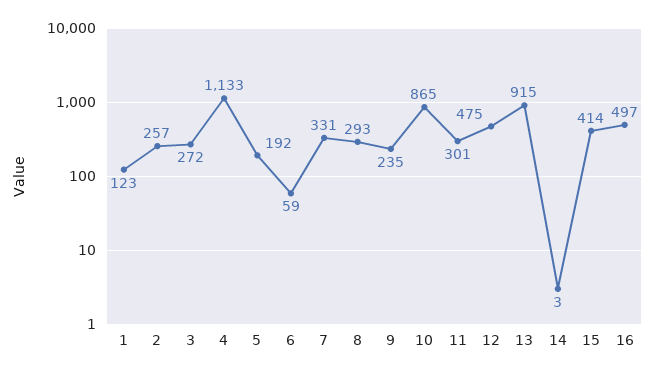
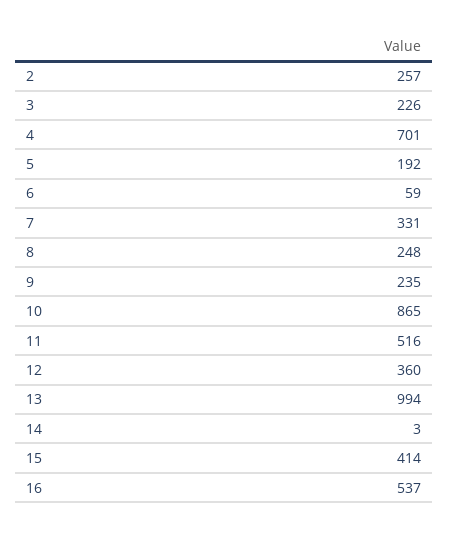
1: 123 -> none
3: 272 -> 226
4: 1133 -> 701
8: 293 -> 248
11: 301 -> 516
12: 475 -> 360
13: 915 -> 994
16: 497 -> 537

